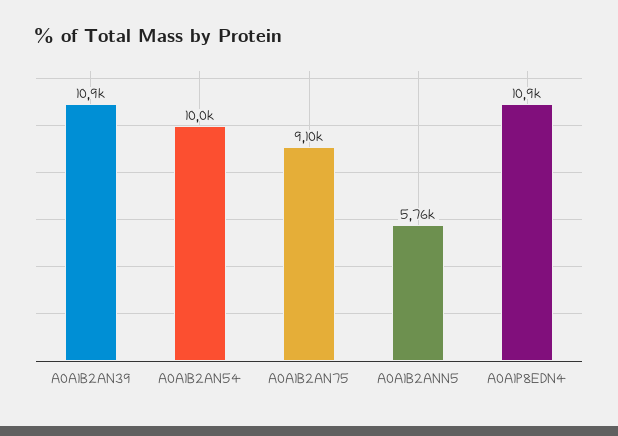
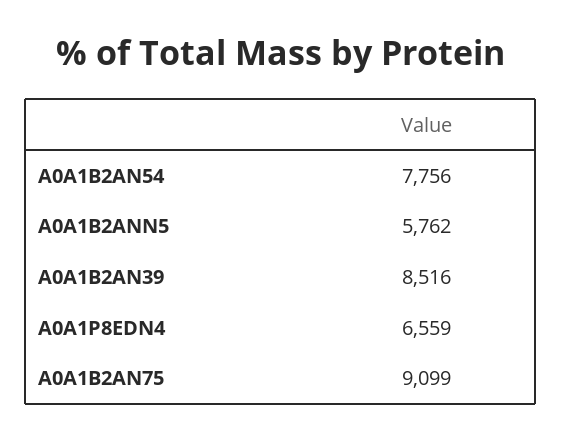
A0A1B2AN39: 10900 -> 8516
A0A1B2AN54: 10000 -> 7756
A0A1P8EDN4: 10900 -> 6559

